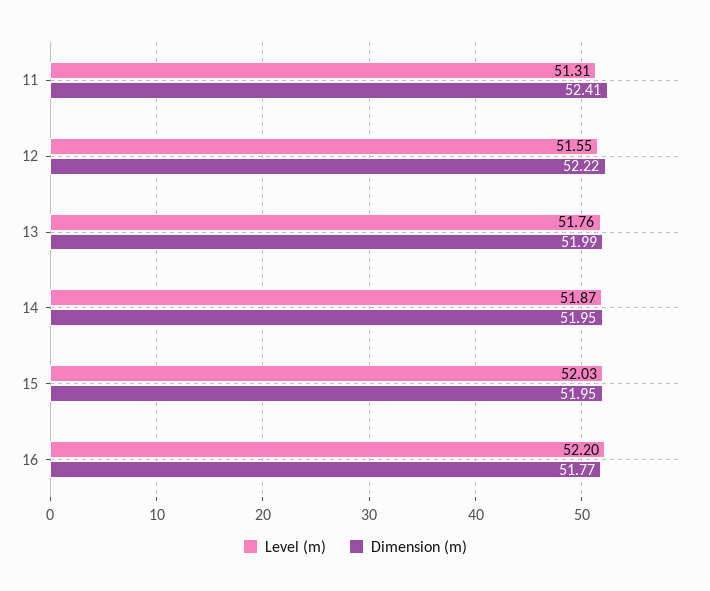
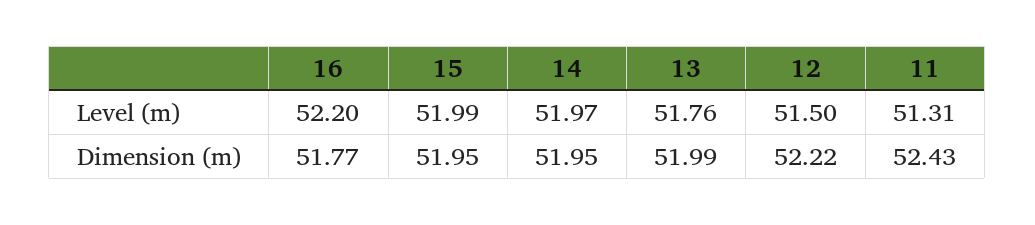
Dimension (m), 11: 52.41 -> 52.43
Level (m), 12: 51.55 -> 51.5
Level (m), 14: 51.87 -> 51.97
Level (m), 15: 52.03 -> 51.99

